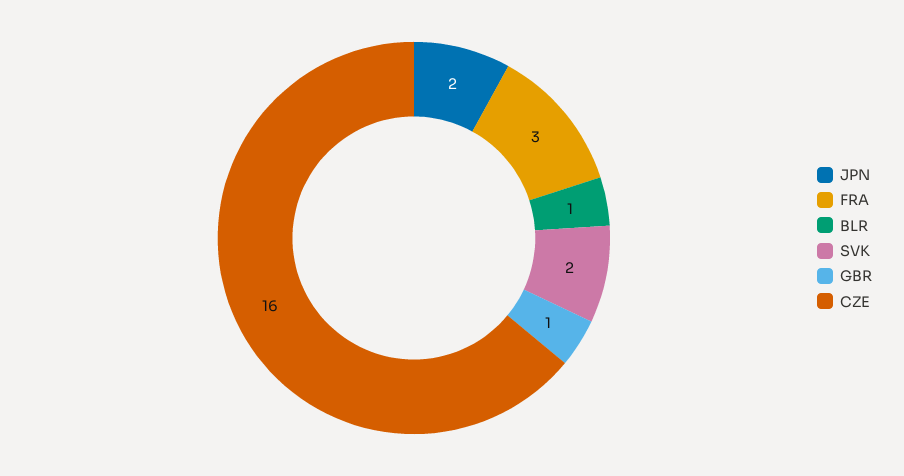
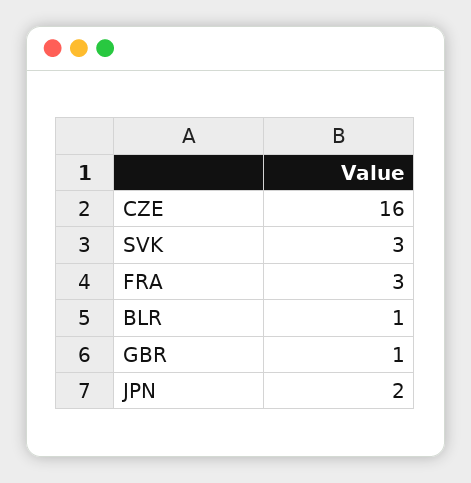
SVK: 2 -> 3

